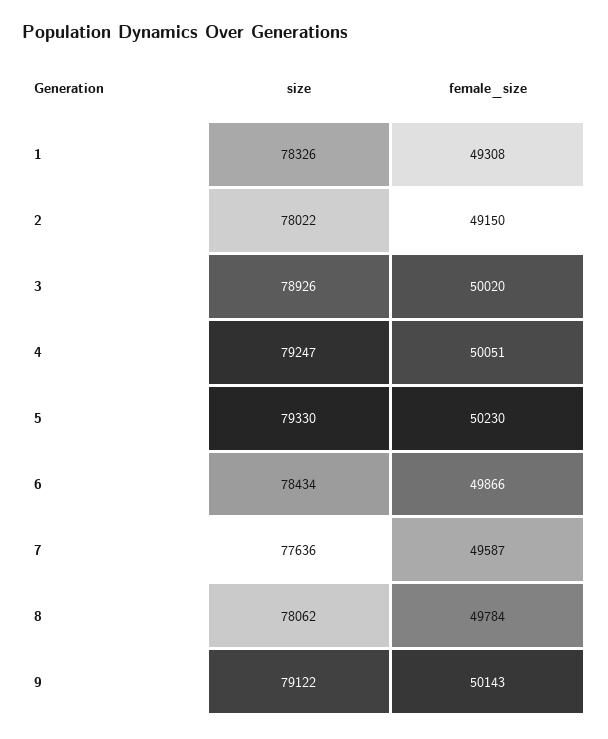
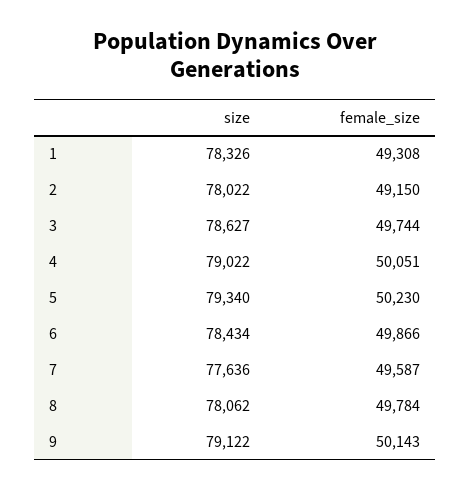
size, 3: 78926 -> 78627
female_size, 3: 50020 -> 49744
size, 4: 79247 -> 79022
size, 5: 79330 -> 79340

